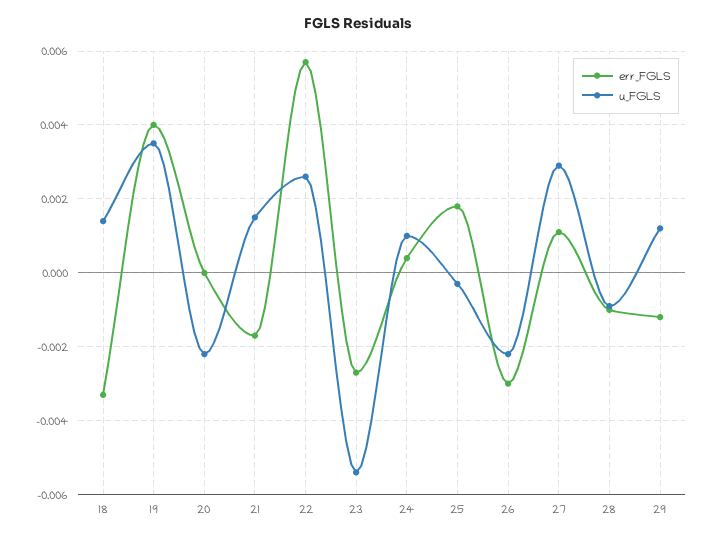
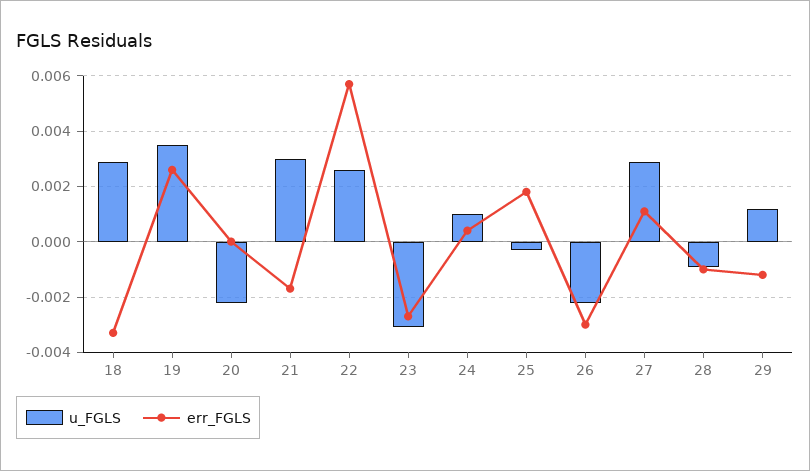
u_FGLS, 18: 0.0015 -> 0.003
err_FGLS, 19: 0.004 -> 0.0025
u_FGLS, 21: 0.0015 -> 0.003
u_FGLS, 23: -0.0055 -> -0.003

